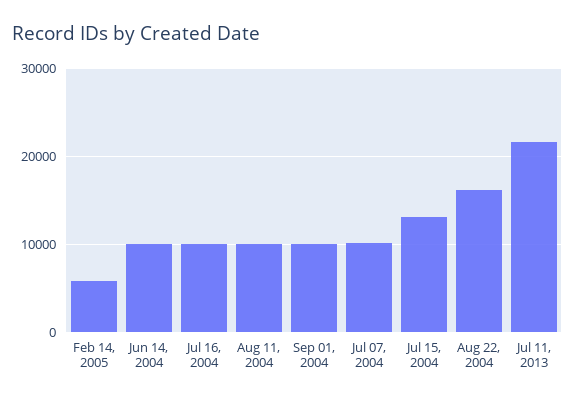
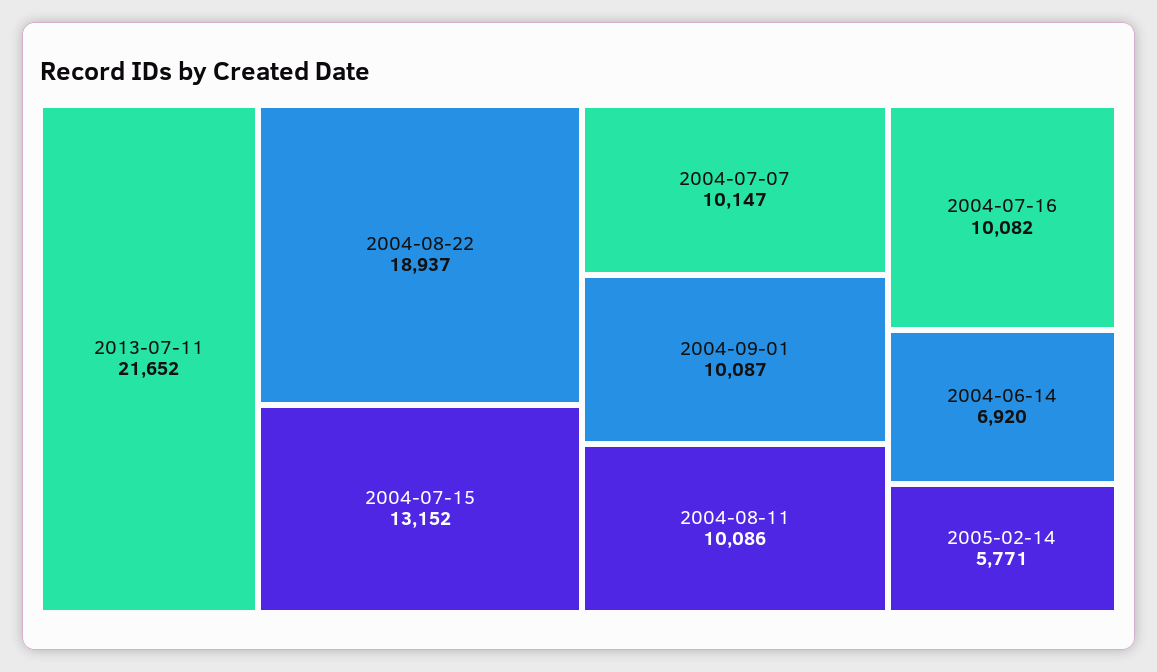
Jun 14, 2004: 10000 -> 6920
Aug 22, 2004: 16000 -> 18937

